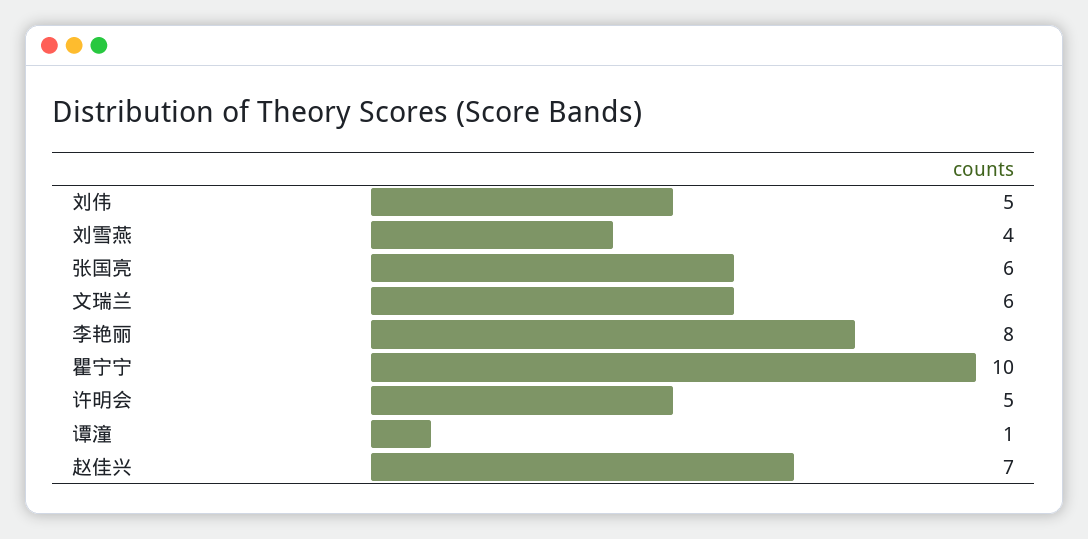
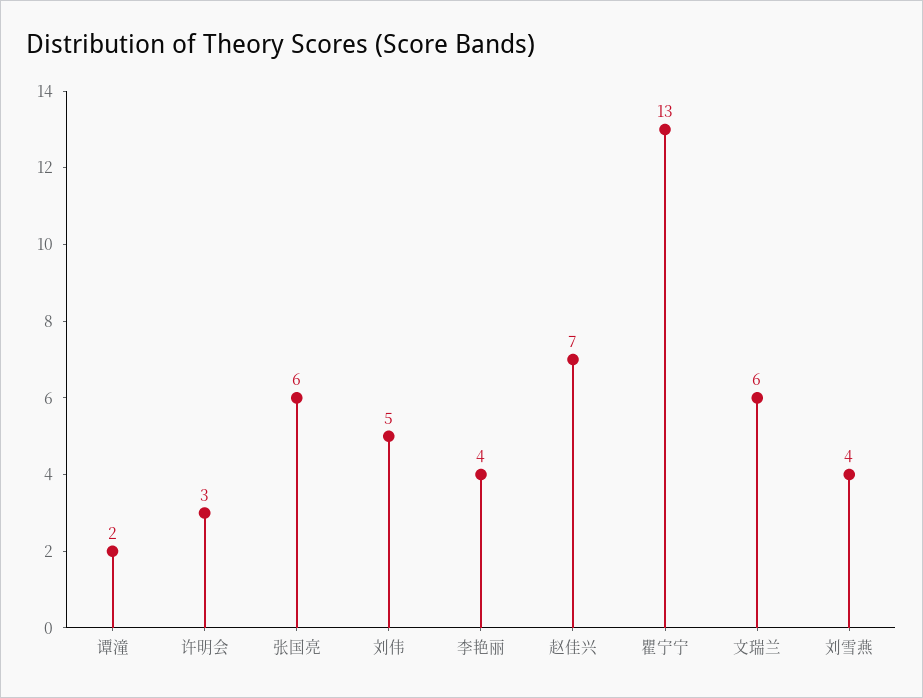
李艳丽: 8 -> 4
瞿宁宁: 10 -> 13
许明会: 5 -> 3
谭潼: 1 -> 2

